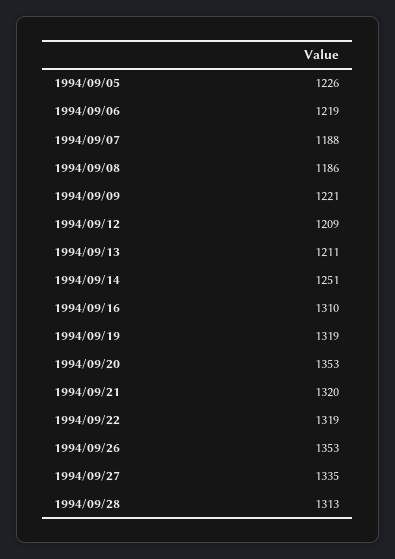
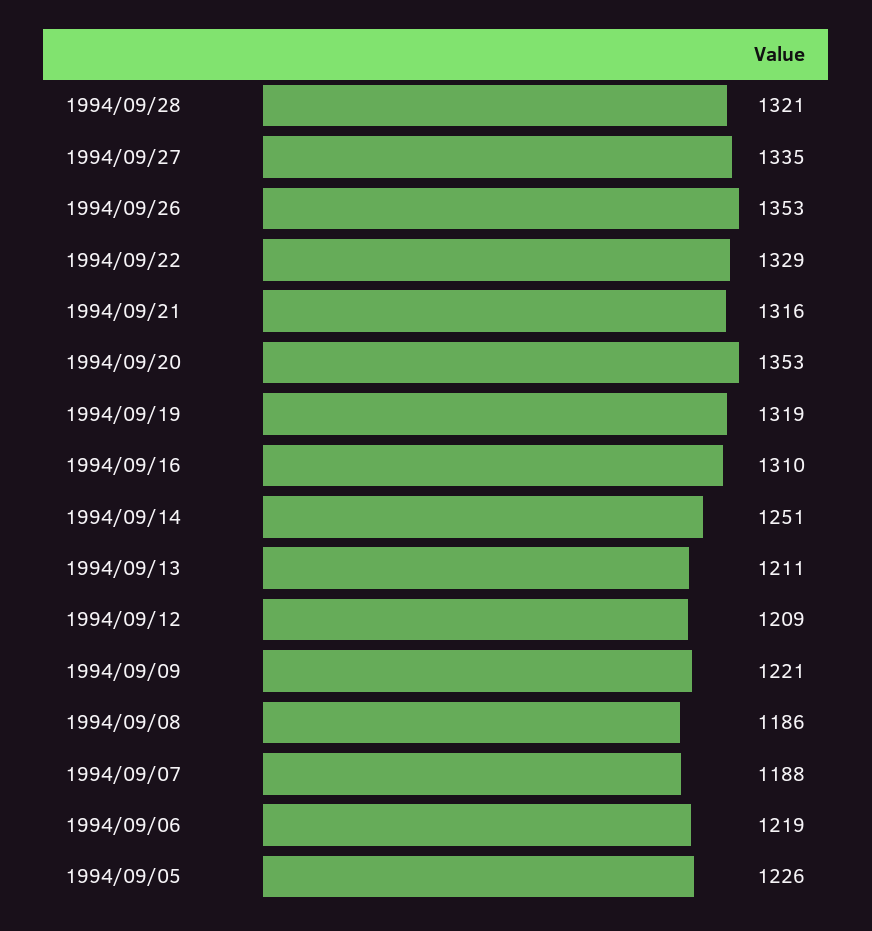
1994/09/21: 1320 -> 1316
1994/09/22: 1319 -> 1329
1994/09/28: 1313 -> 1321

